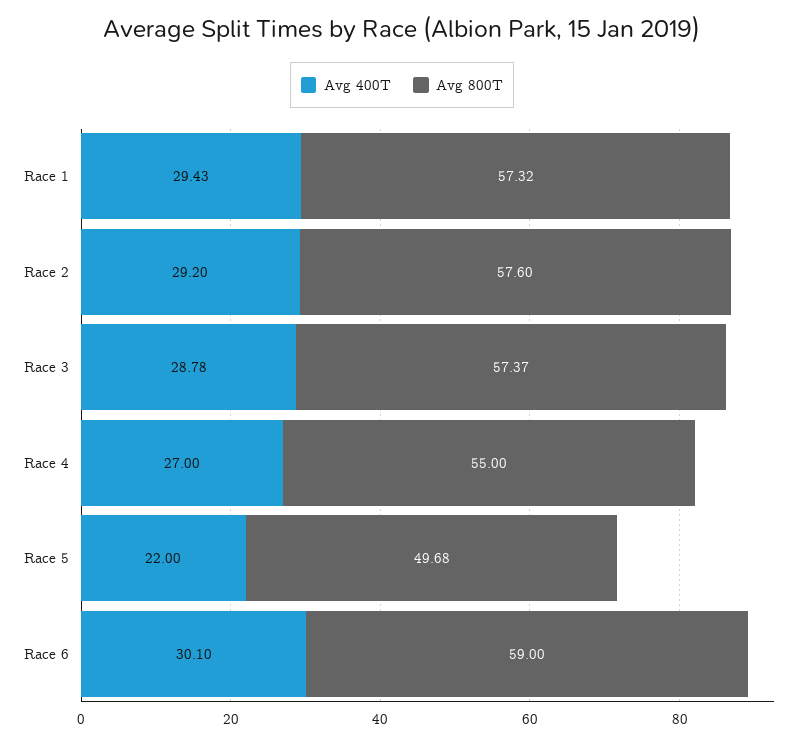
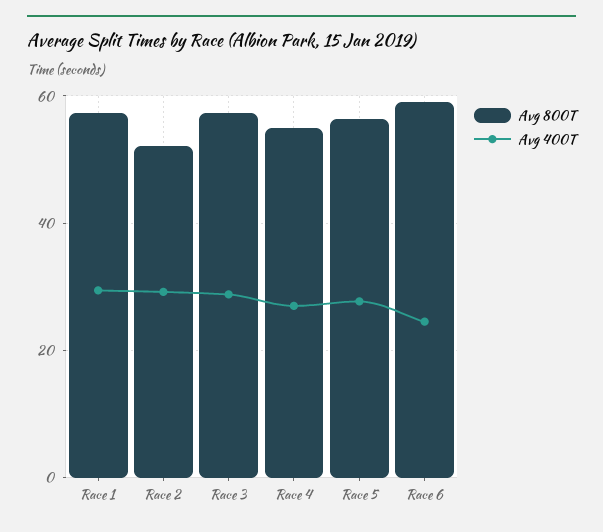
Avg 800T, Race 2: 57.6 -> 52
Avg 400T, Race 5: 22 -> 28
Avg 800T, Race 5: 49.68 -> 56
Avg 400T, Race 6: 30.1 -> 24

